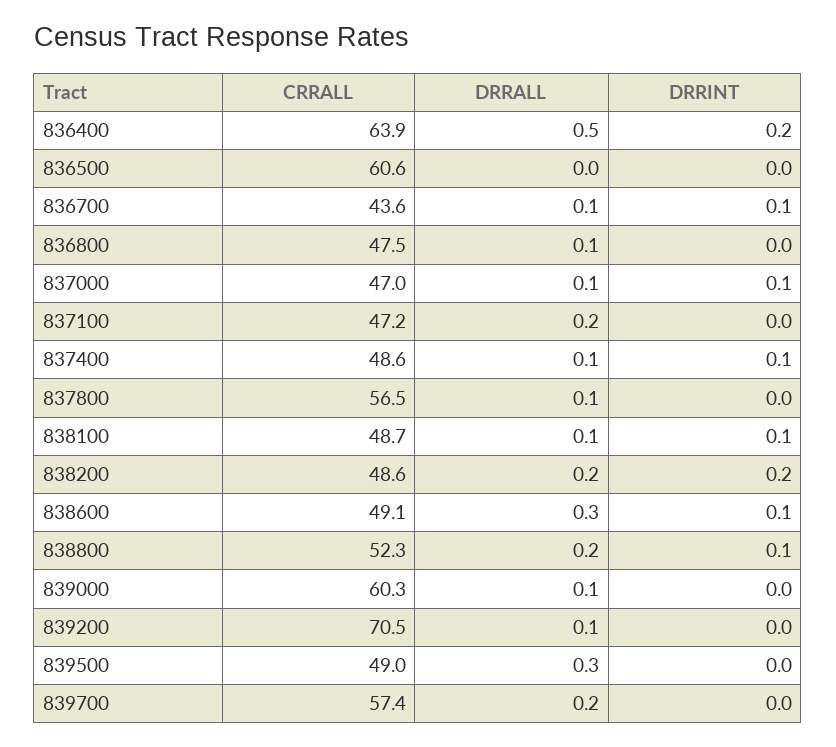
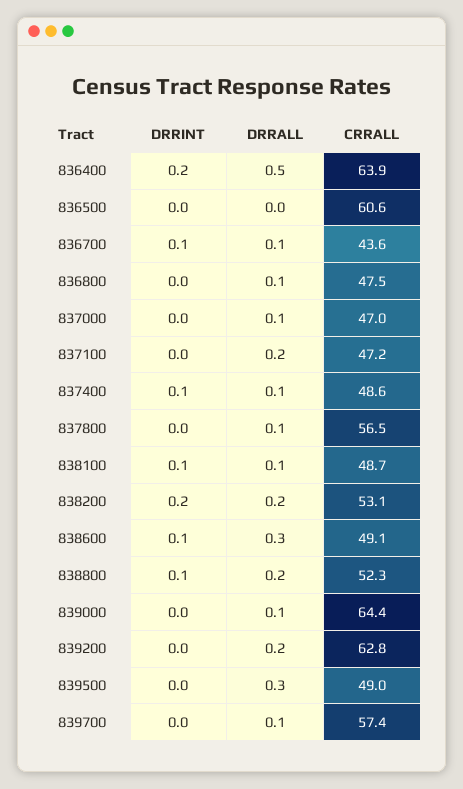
DRRINT, 837000: 0.1 -> 0
CRRALL, 838200: 48.6 -> 53.1
CRRALL, 839000: 60.3 -> 64.4
CRRALL, 839200: 70.5 -> 62.8
DRRALL, 839200: 0.1 -> 0.2
DRRALL, 839700: 0.2 -> 0.1

